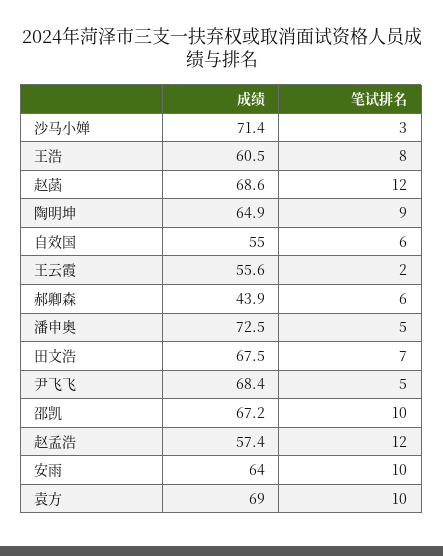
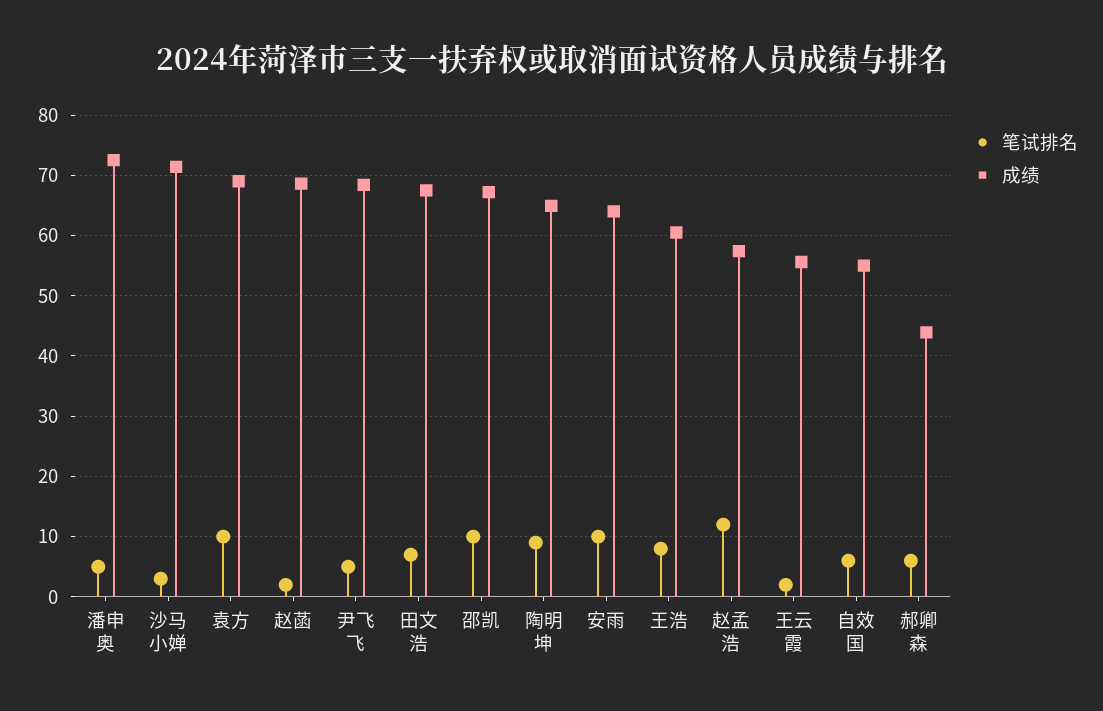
笔试排名, 赵菡: 12 -> 2

